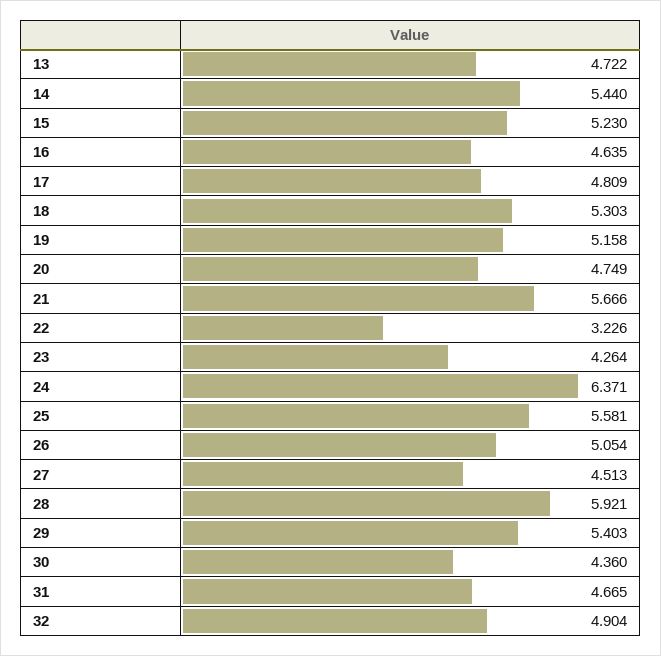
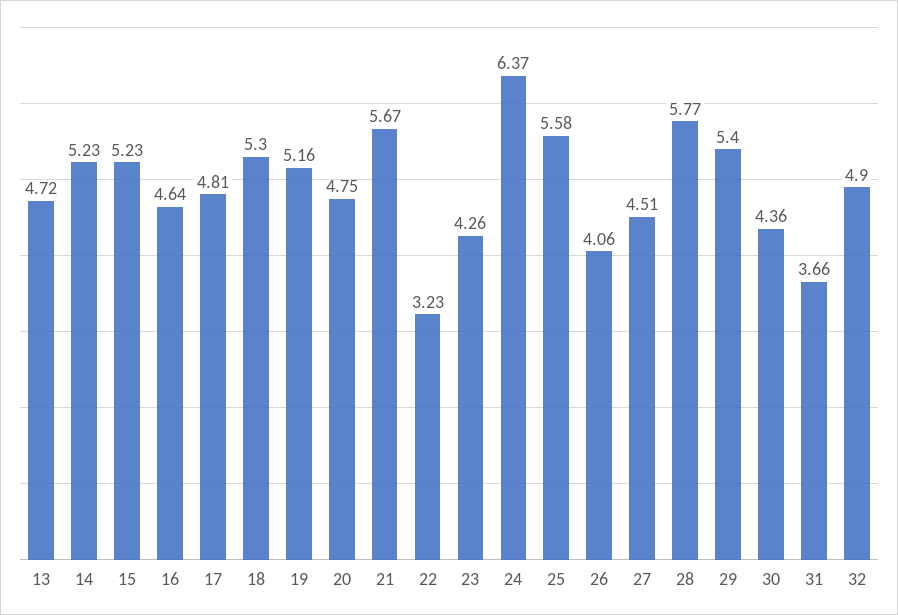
14: 5.44 -> 5.23
26: 5.054 -> 4.06
28: 5.921 -> 5.77
31: 4.665 -> 3.66

